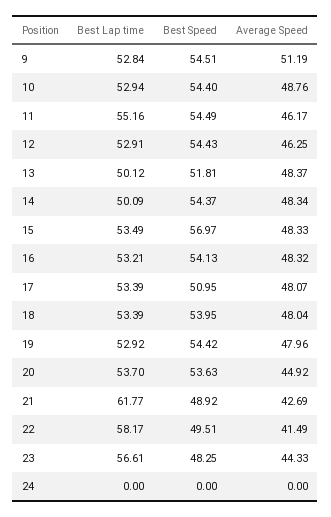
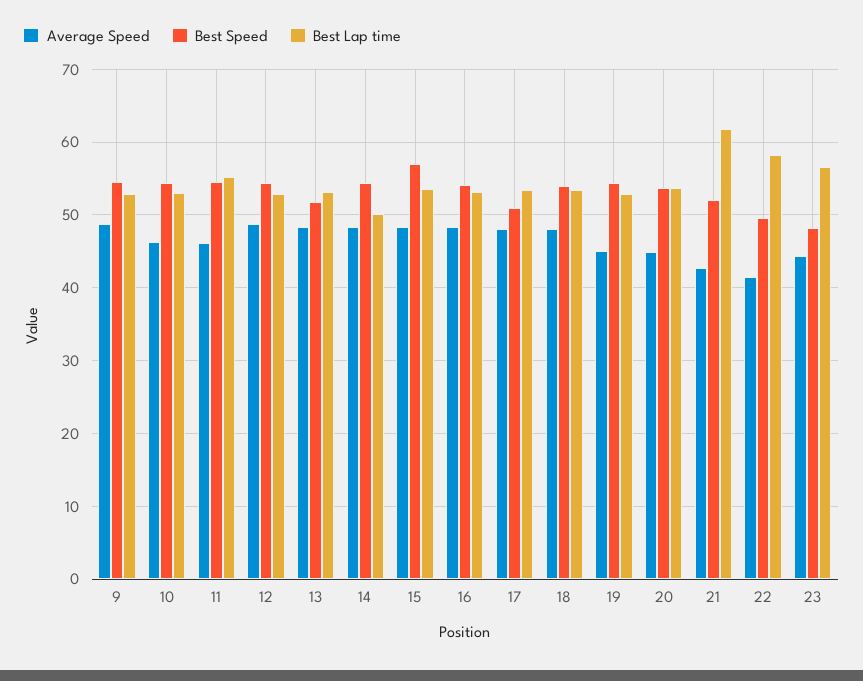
Average Speed, 9: 51.19 -> 49
Average Speed, 10: 48.76 -> 46
Average Speed, 12: 46.25 -> 49
Best Lap time, 13: 50.12 -> 53
Average Speed, 19: 47.96 -> 45
Best Speed, 21: 48.92 -> 52
Best Lap time, 24: 0 -> none
Best Speed, 24: 0 -> none
Average Speed, 24: 0 -> none

